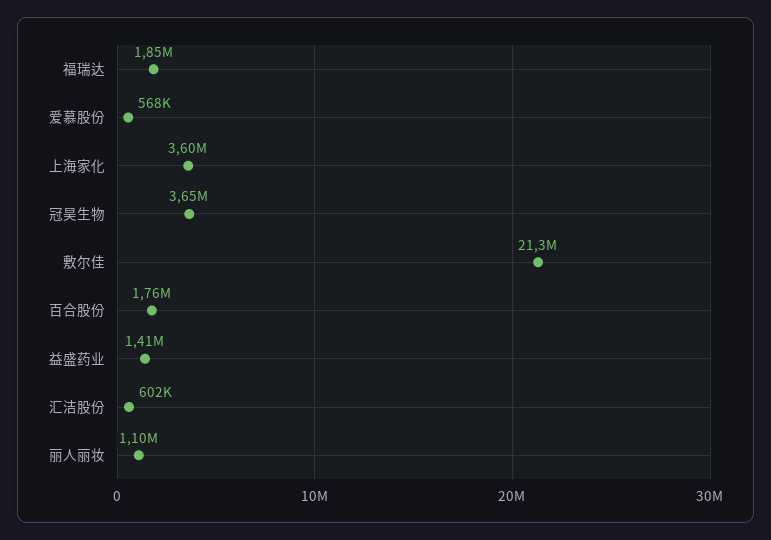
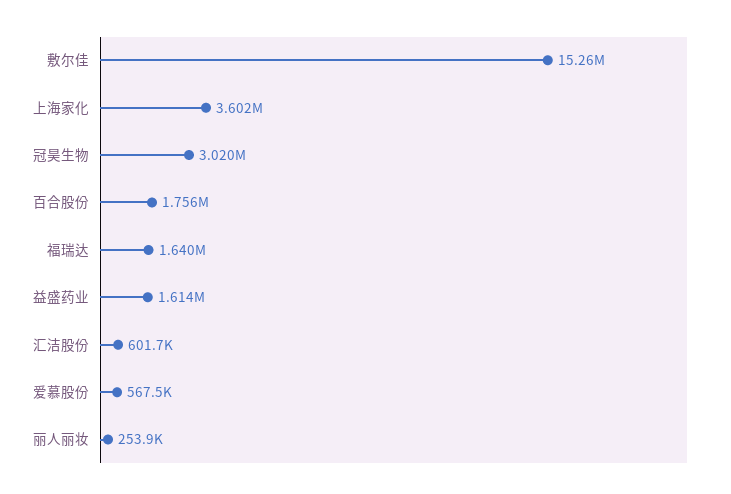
福瑞达: 1850000 -> 1640000
冠昊生物: 3650000 -> 3020000
敷尔佳: 21300000 -> 15260000
益盛药业: 1410000 -> 1614000
丽人丽妆: 1100000 -> 253900

